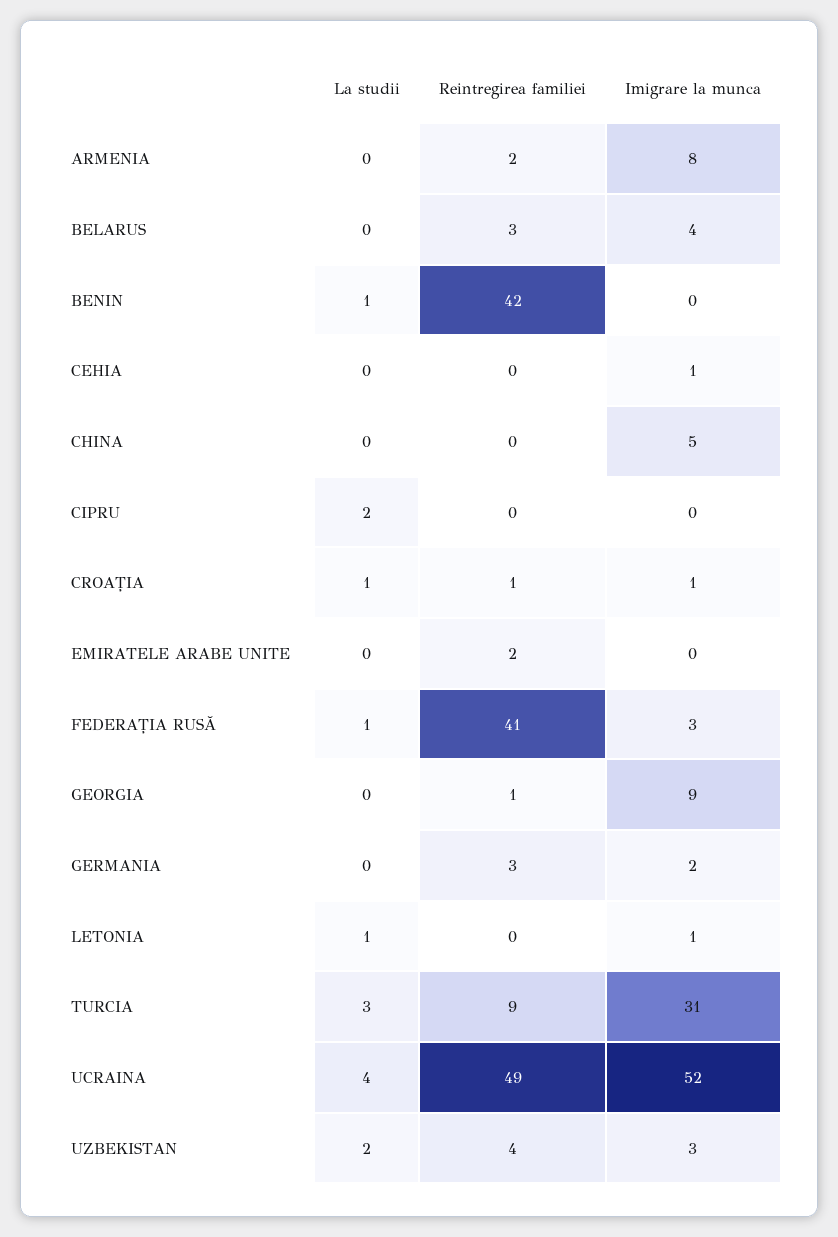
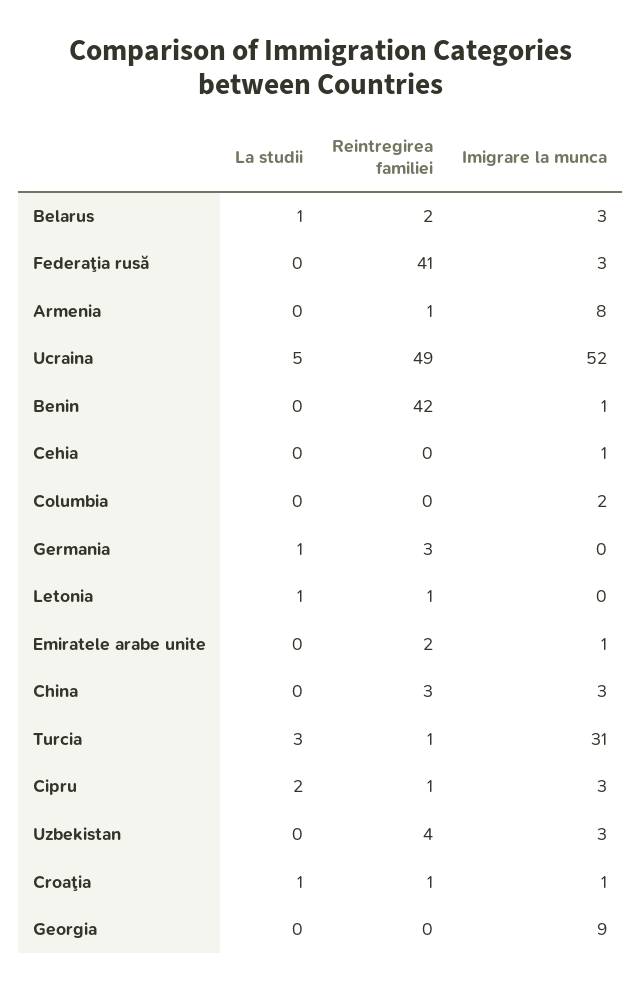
Reintregirea familiei, ARMENIA: 2 -> 1
La studii, BELARUS: 0 -> 1
Reintregirea familiei, BELARUS: 3 -> 2
Imigrare la munca, BELARUS: 4 -> 3
La studii, BENIN: 1 -> 0
Imigrare la munca, BENIN: 0 -> 1
Reintregirea familiei, CHINA: 0 -> 3
Imigrare la munca, CHINA: 5 -> 3
Reintregirea familiei, CIPRU: 0 -> 1
Imigrare la munca, CIPRU: 0 -> 3
Imigrare la munca, EMIRATELE ARABE UNITE: 0 -> 1
La studii, FEDERAŢIA RUSĂ: 1 -> 0
Reintregirea familiei, GEORGIA: 1 -> 0
La studii, GERMANIA: 0 -> 1
Imigrare la munca, GERMANIA: 2 -> 0
Reintregirea familiei, LETONIA: 0 -> 1
Imigrare la munca, LETONIA: 1 -> 0
Reintregirea familiei, TURCIA: 9 -> 1
La studii, UCRAINA: 4 -> 5
La studii, UZBEKISTAN: 2 -> 0
La studii, Columbia: none -> 0
Reintregirea familiei, Columbia: none -> 0
Imigrare la munca, Columbia: none -> 2

